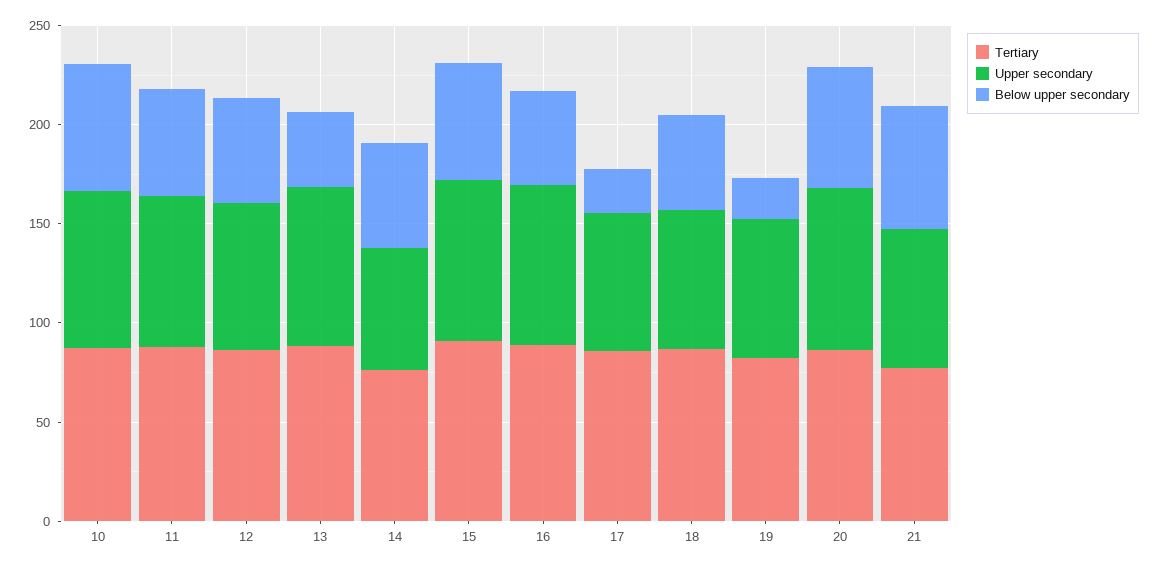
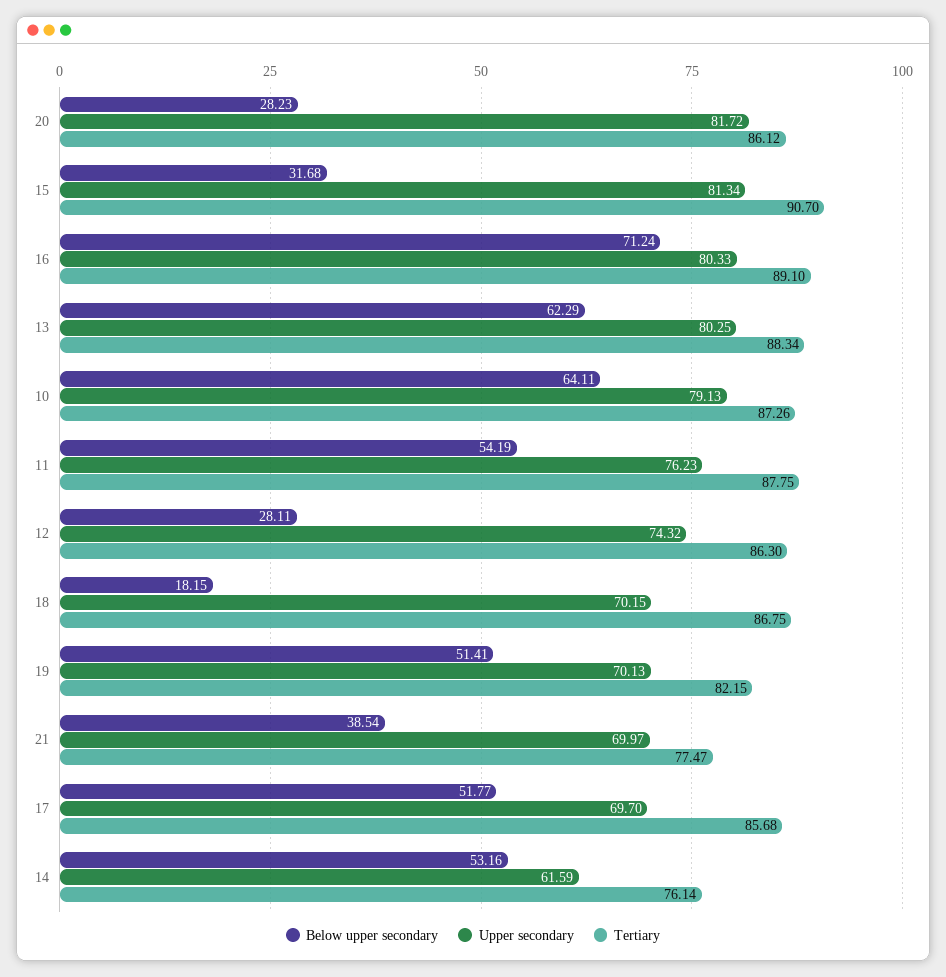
Below upper secondary, 12: 50 -> 28.11
Below upper secondary, 13: 40 -> 62.29
Below upper secondary, 15: 60 -> 31.68
Below upper secondary, 16: 50 -> 71.24
Below upper secondary, 17: 20 -> 51.77
Below upper secondary, 18: 50 -> 18.15
Below upper secondary, 19: 20 -> 51.41
Below upper secondary, 20: 60 -> 28.23
Below upper secondary, 21: 60 -> 38.54

